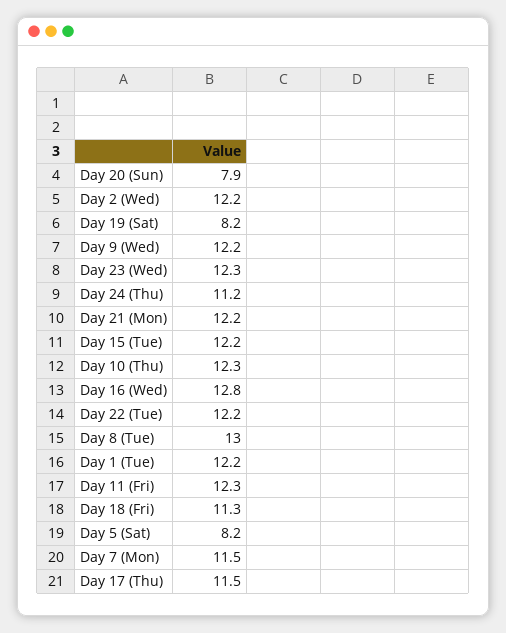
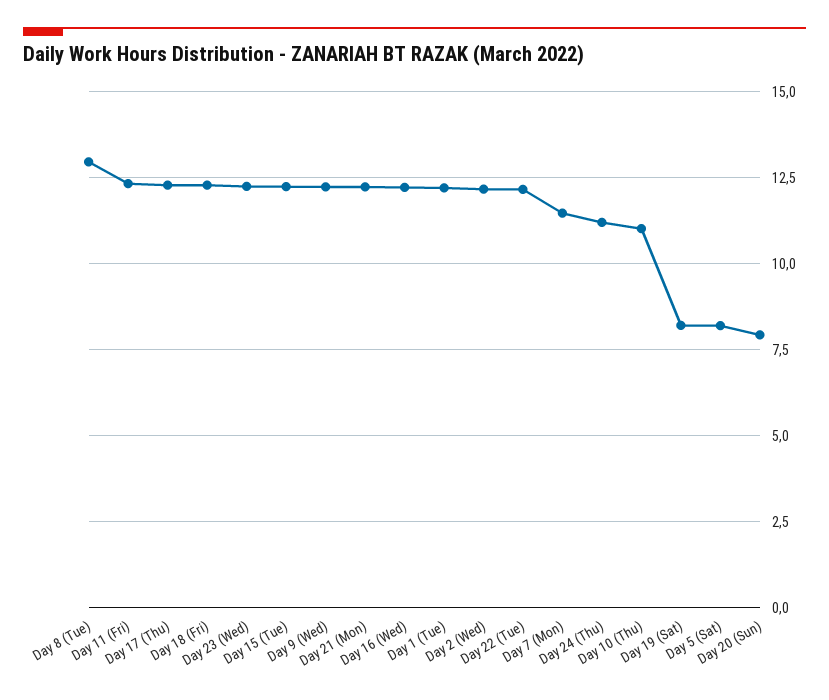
Day 10 (Thu): 12.3 -> 11
Day 16 (Wed): 12.8 -> 12.25
Day 18 (Fri): 11.3 -> 12.25
Day 17 (Thu): 11.5 -> 12.25

